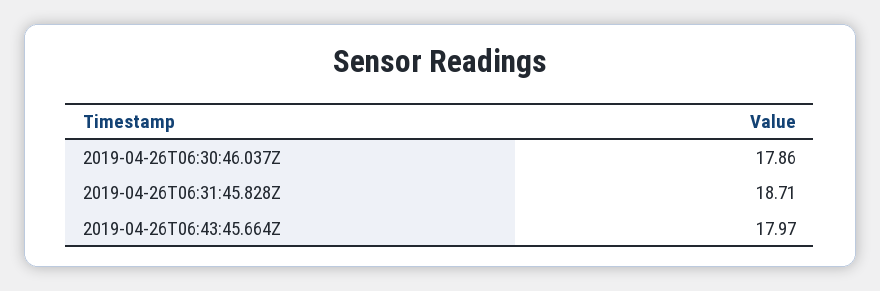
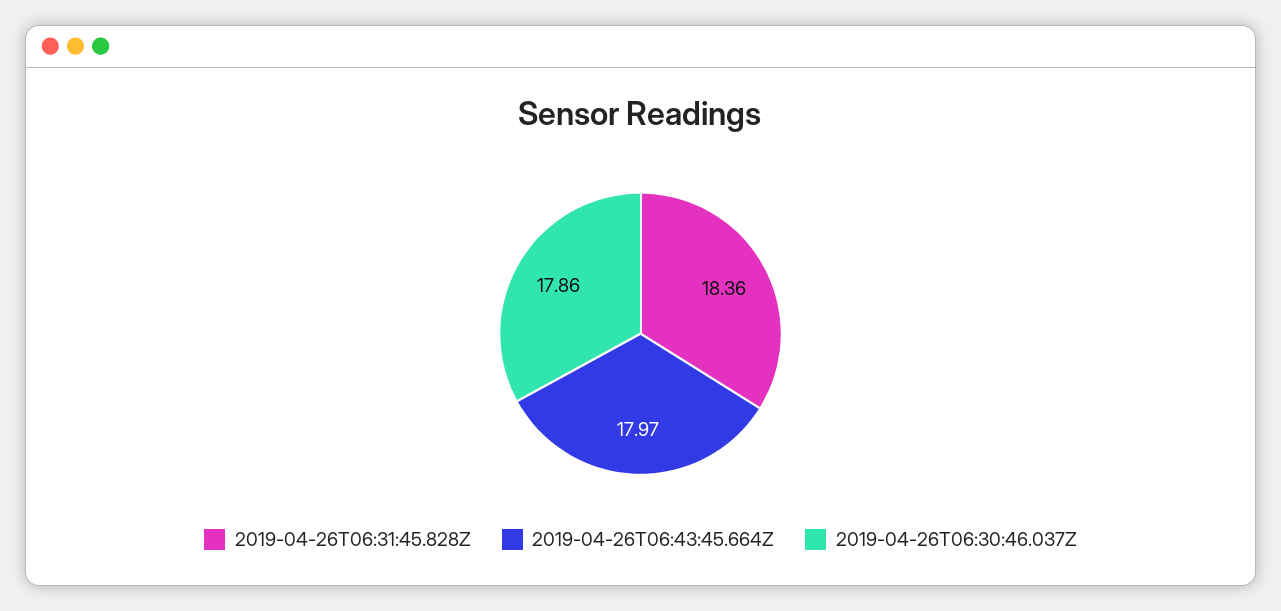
2019-04-26T06:31:45.828Z: 18.71 -> 18.36

